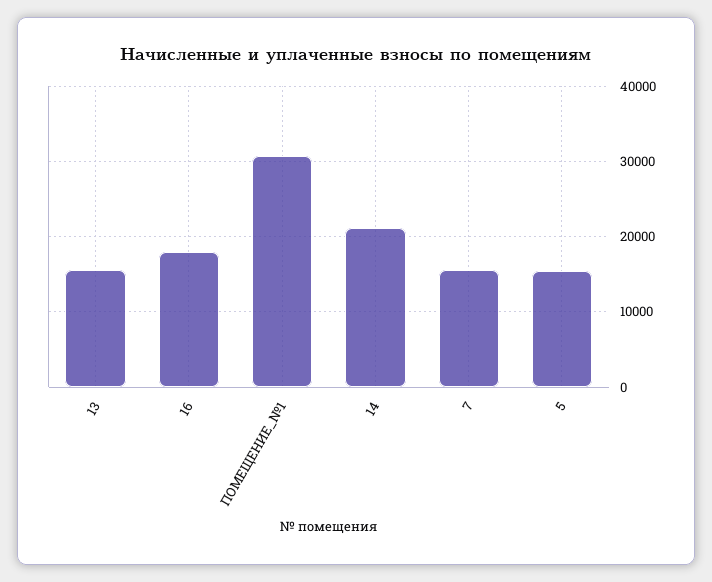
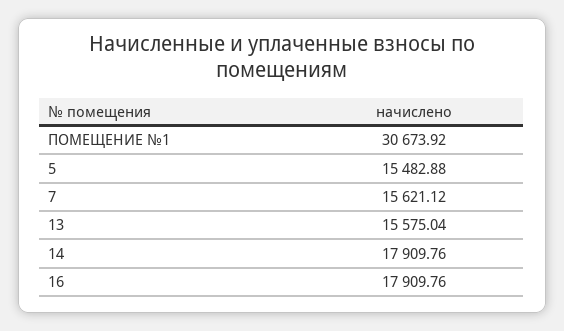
14: 21000 -> 17909.76

